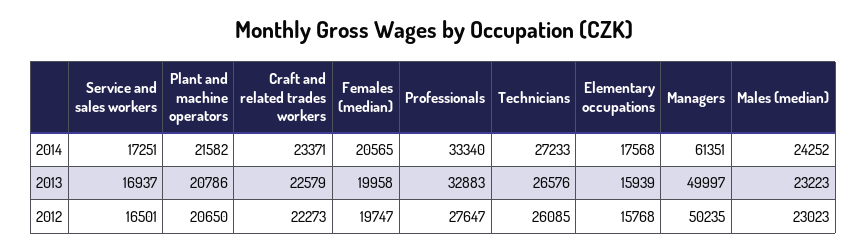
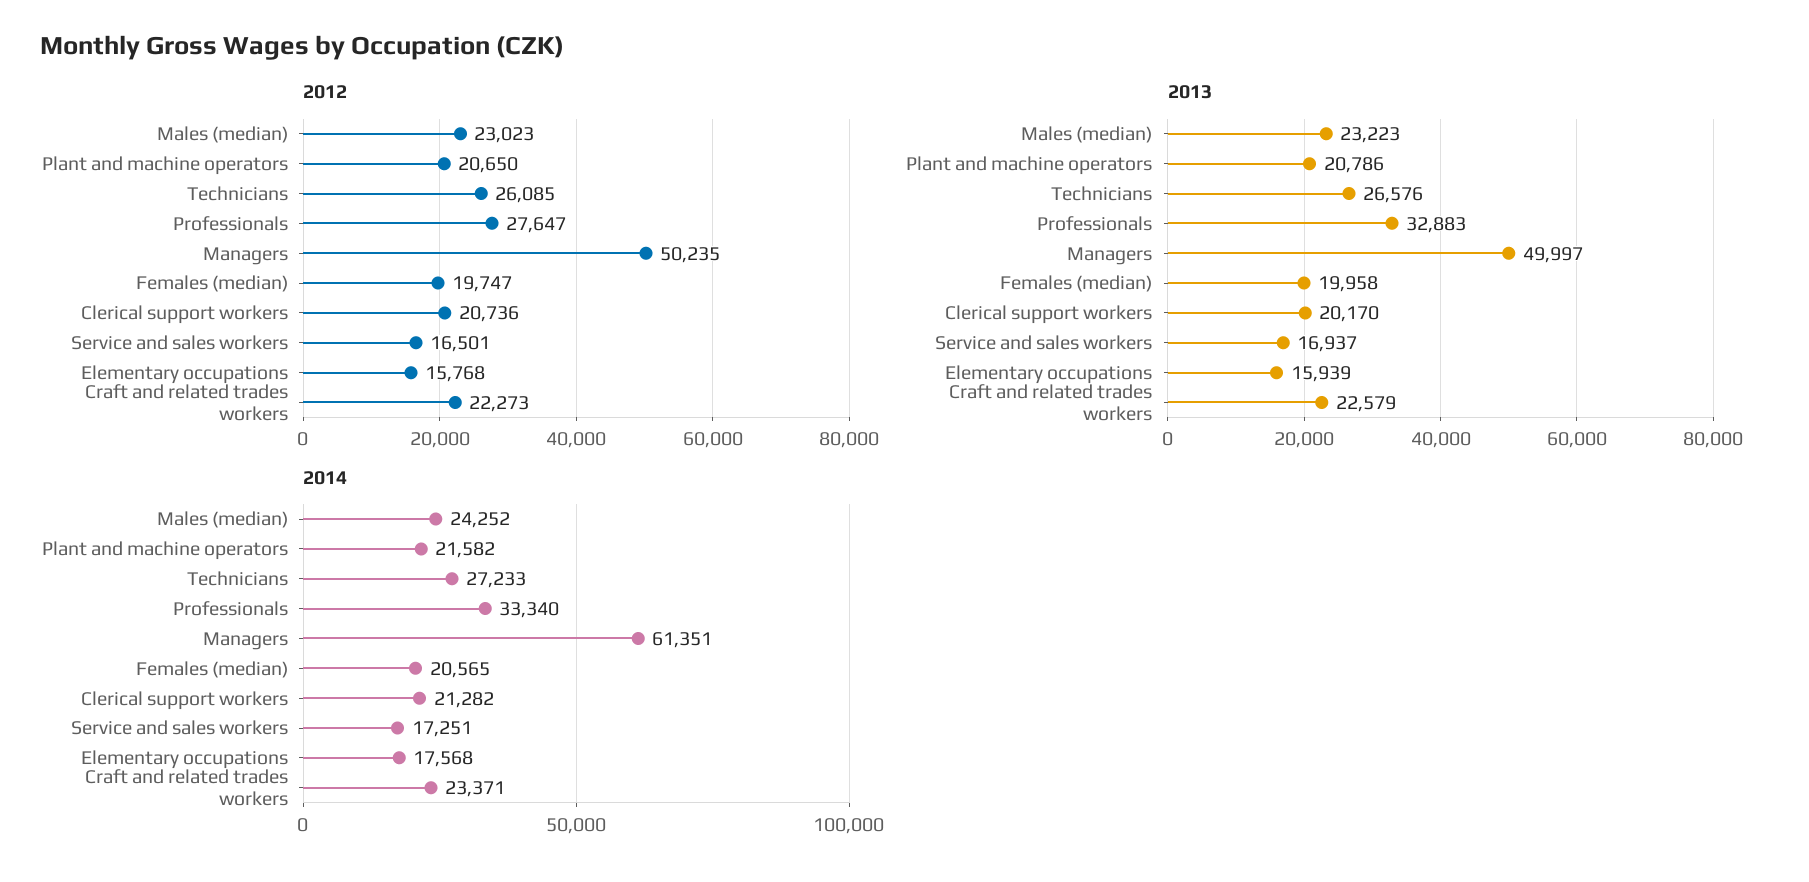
2012, Clerical support workers: none -> 20736
2013, Clerical support workers: none -> 20170
2014, Clerical support workers: none -> 21282

